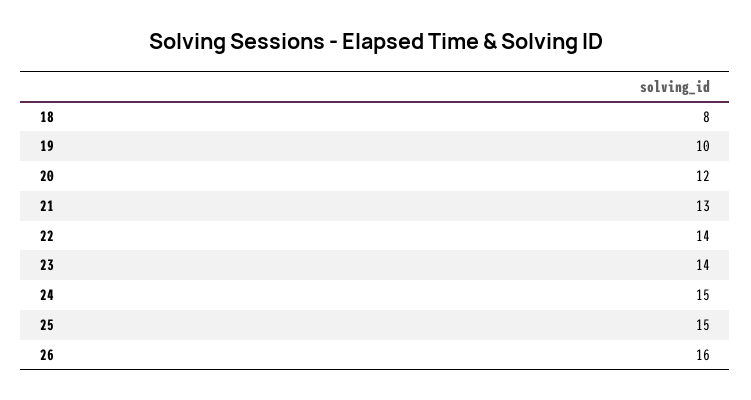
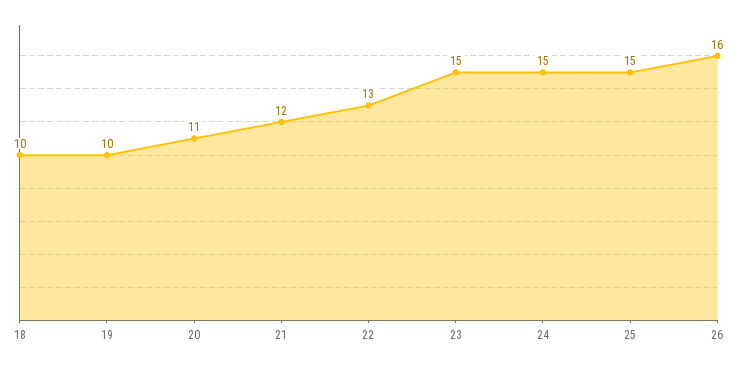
18: 8 -> 10
20: 12 -> 11
21: 13 -> 12
22: 14 -> 13
23: 14 -> 15

